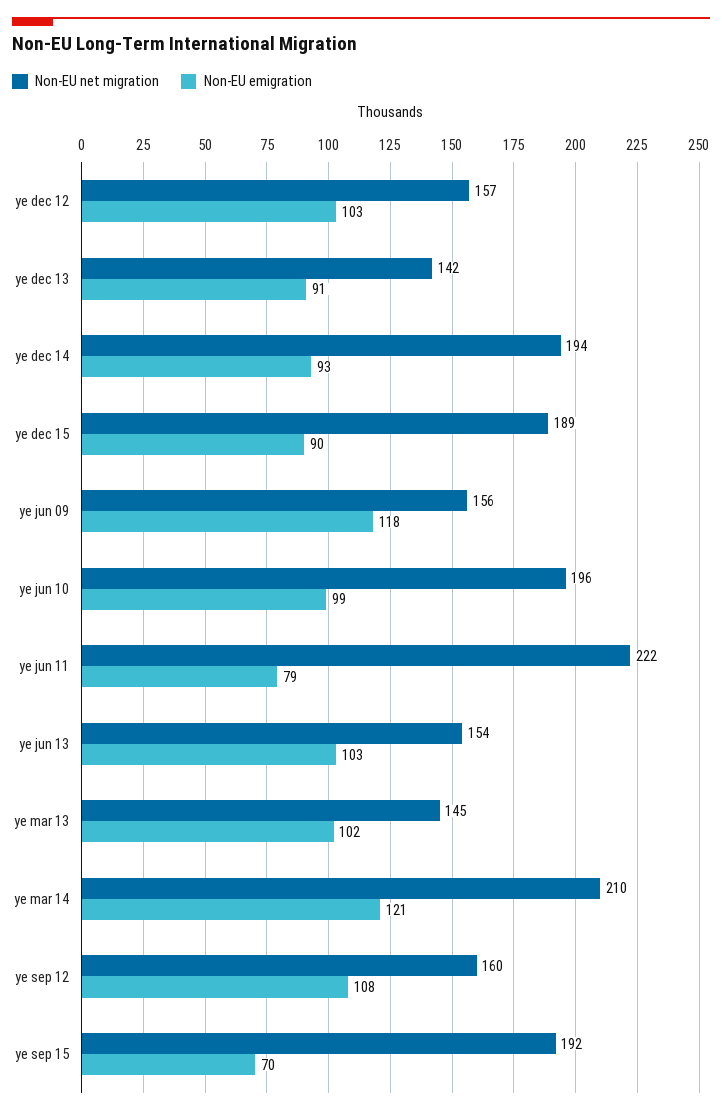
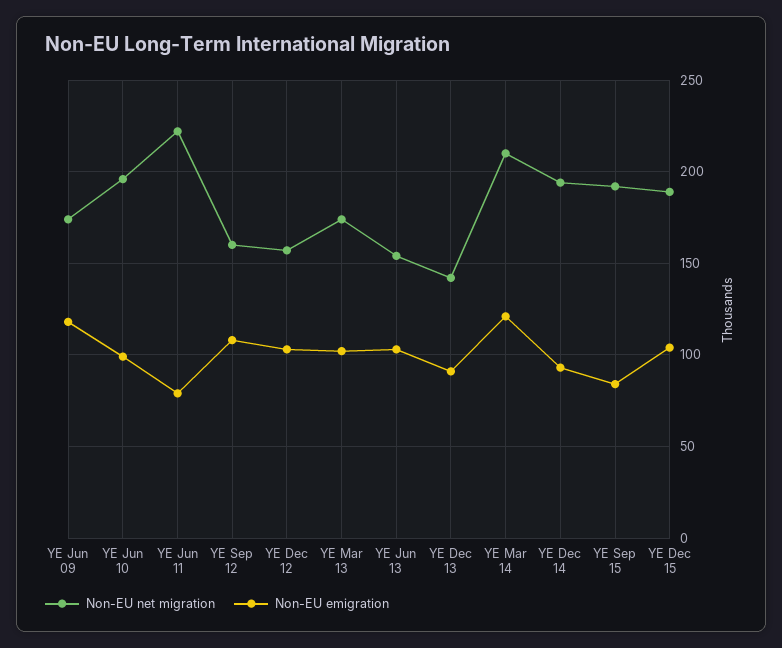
Non-EU emigration, ye dec 15: 90 -> 105
Non-EU net migration, ye jun 09: 156 -> 175
Non-EU net migration, ye mar 13: 145 -> 175
Non-EU emigration, ye sep 15: 70 -> 85

